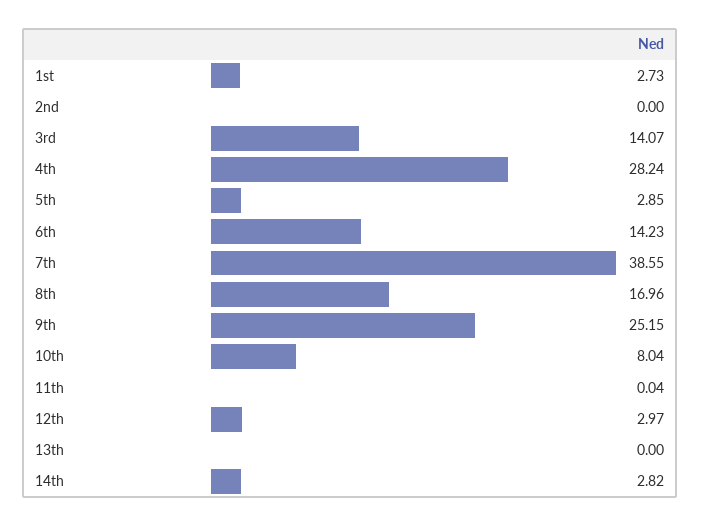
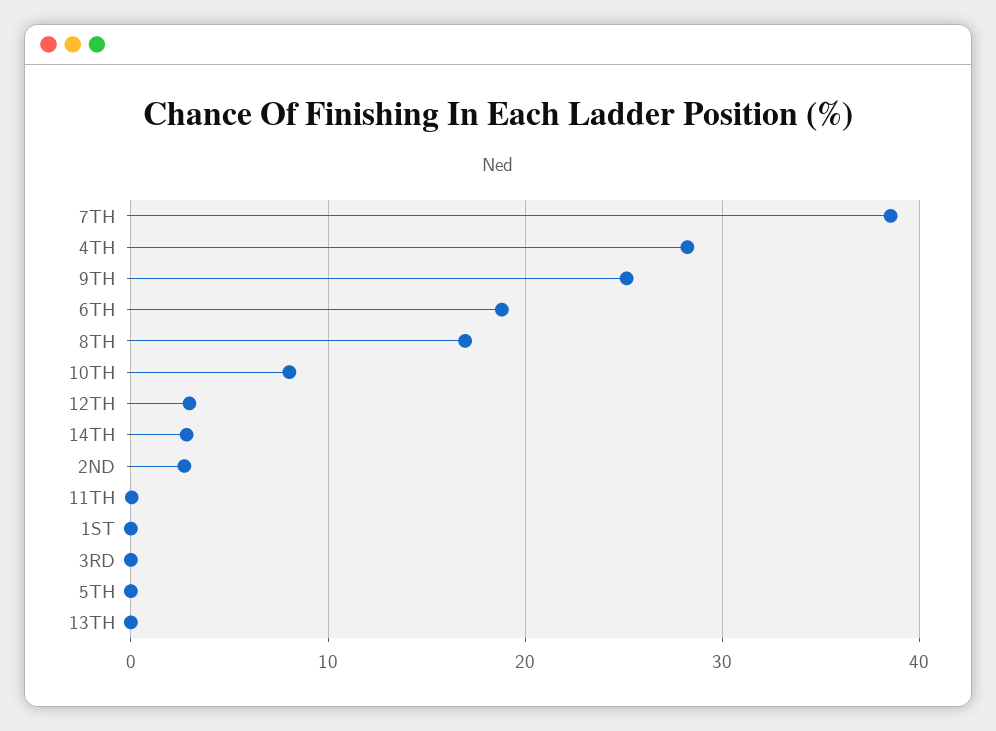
1st: 2.73 -> 0
2nd: 0 -> 3
3rd: 14.07 -> 0
5th: 2.85 -> 0
6th: 14.23 -> 19

